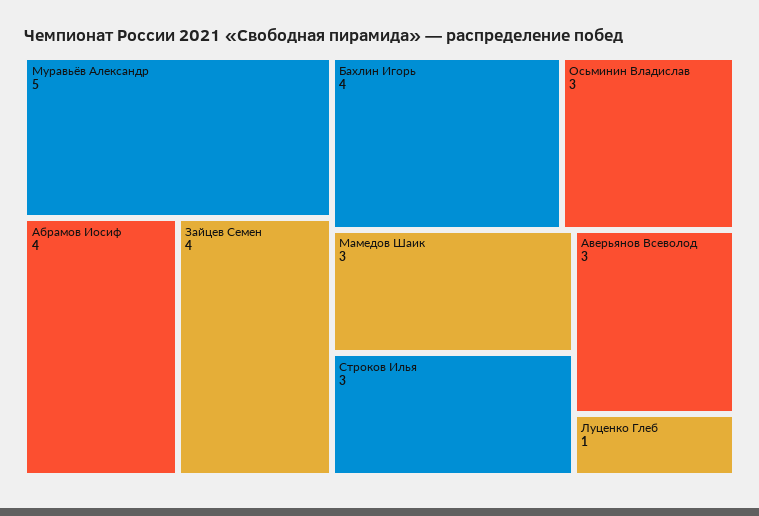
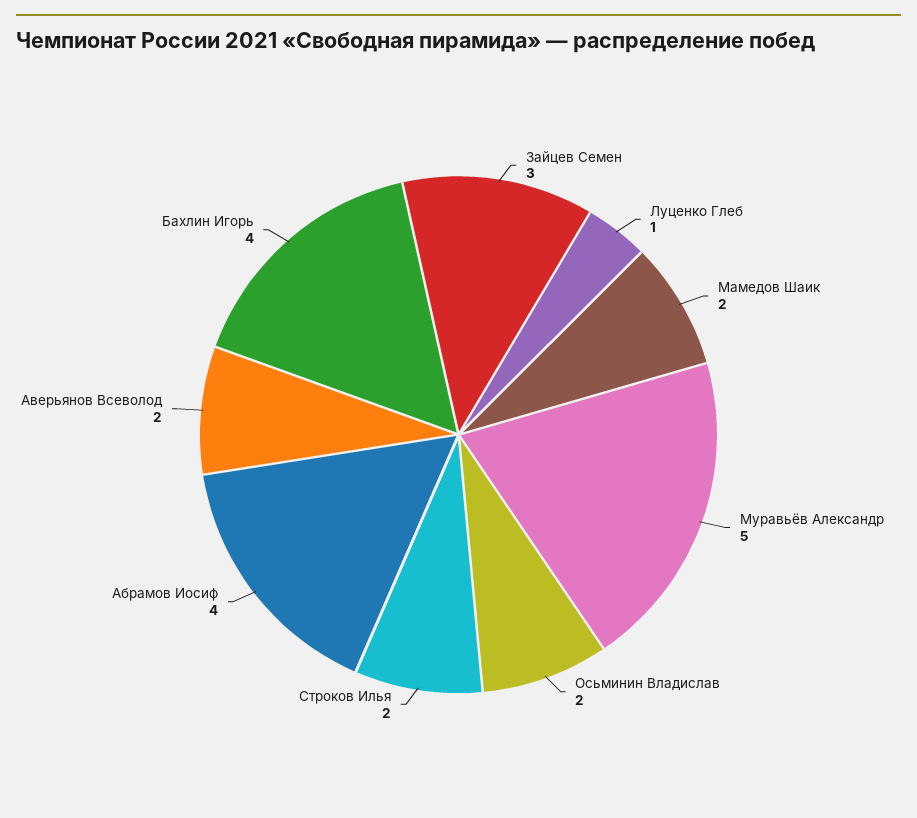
Зайцев Семен: 4 -> 3
Осьминин Владислав: 3 -> 2
Мамедов Шаик: 3 -> 2
Строков Илья: 3 -> 2
Аверьянов Всеволод: 3 -> 2

